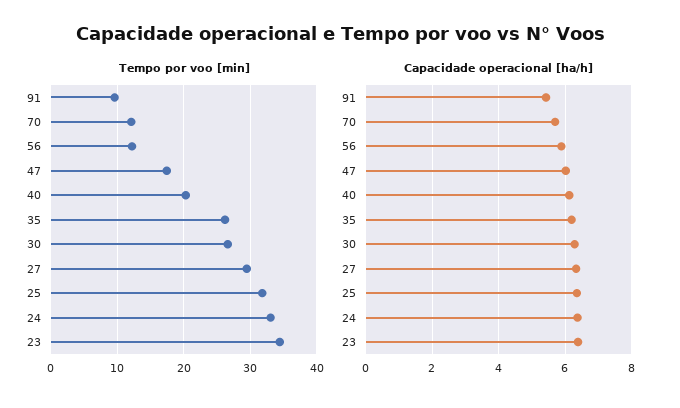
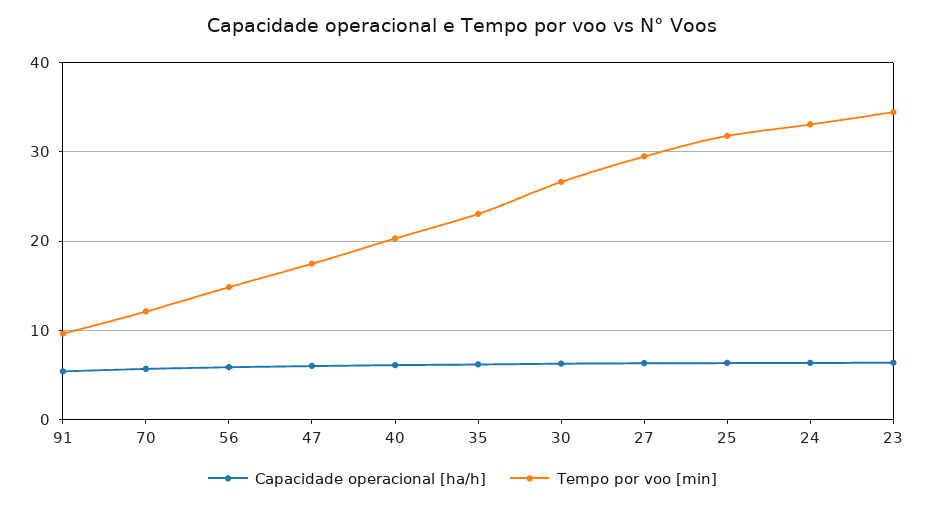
Tempo por voo [min], 56: 12 -> 15
Tempo por voo [min], 35: 26 -> 23

